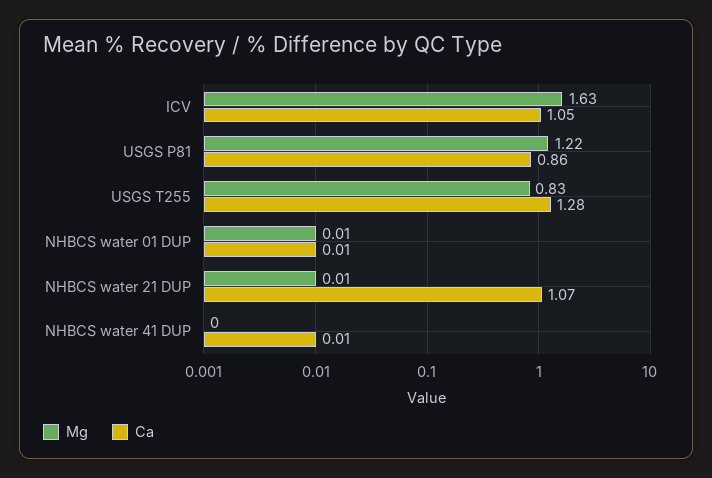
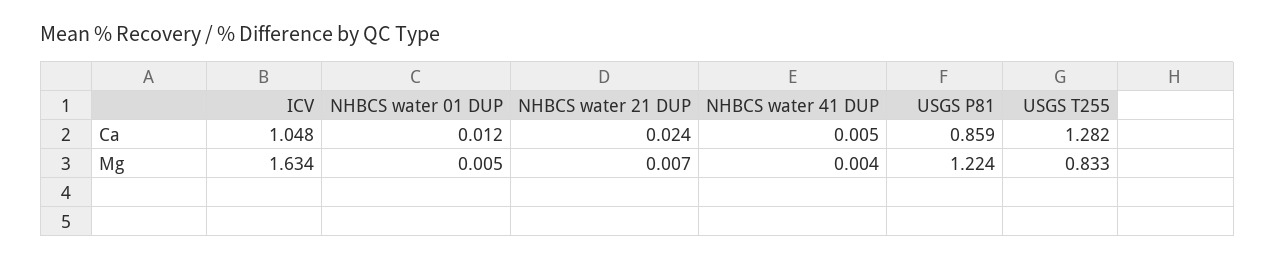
Ca, NHBCS water 21 DUP: 1.07 -> 0.024

